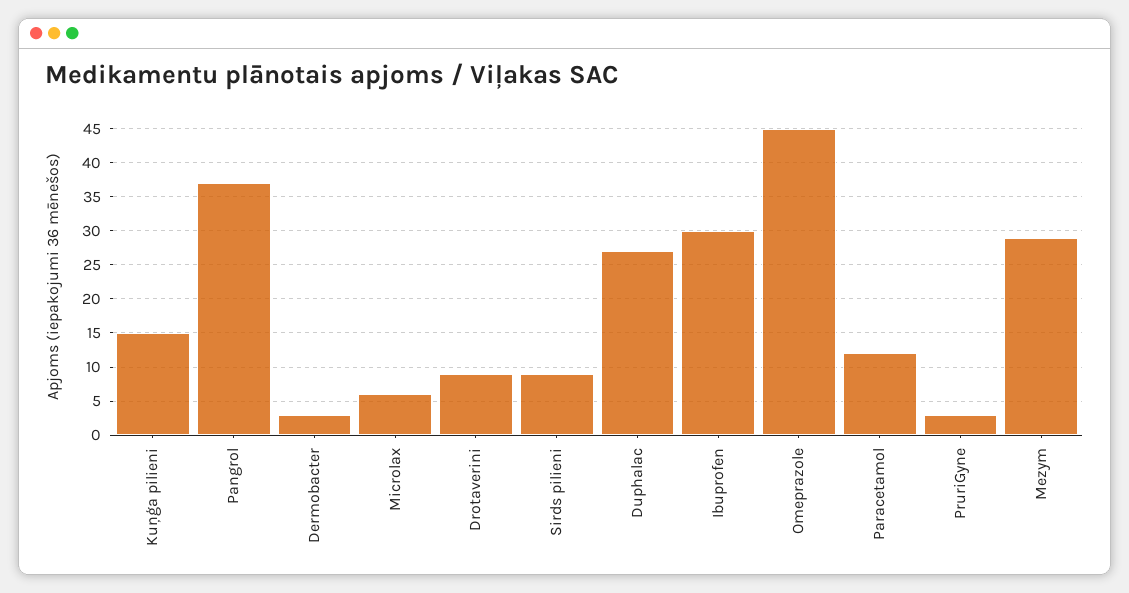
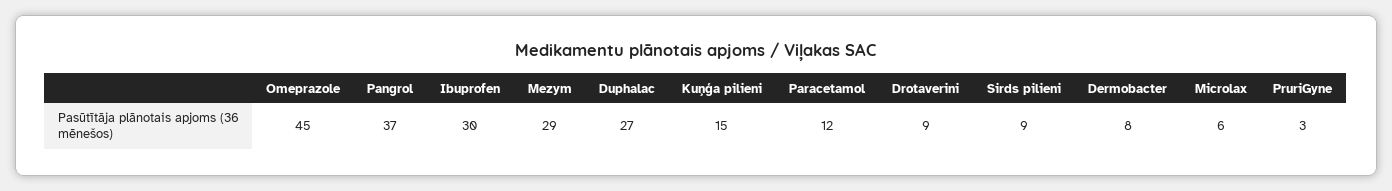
Dermobacter: 3 -> 8

